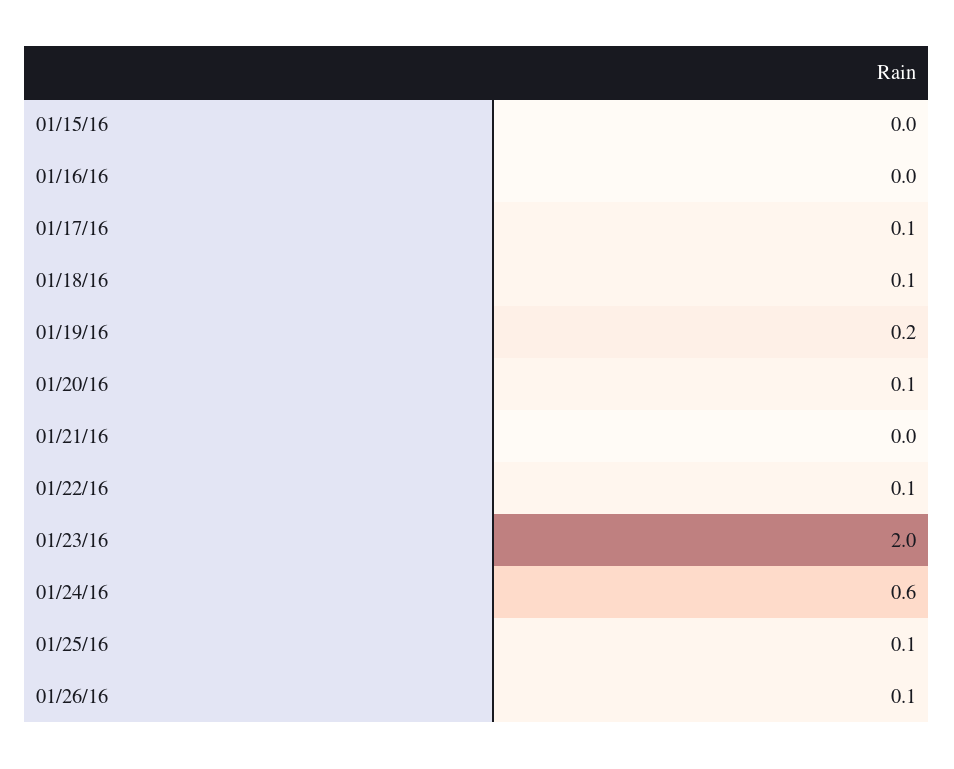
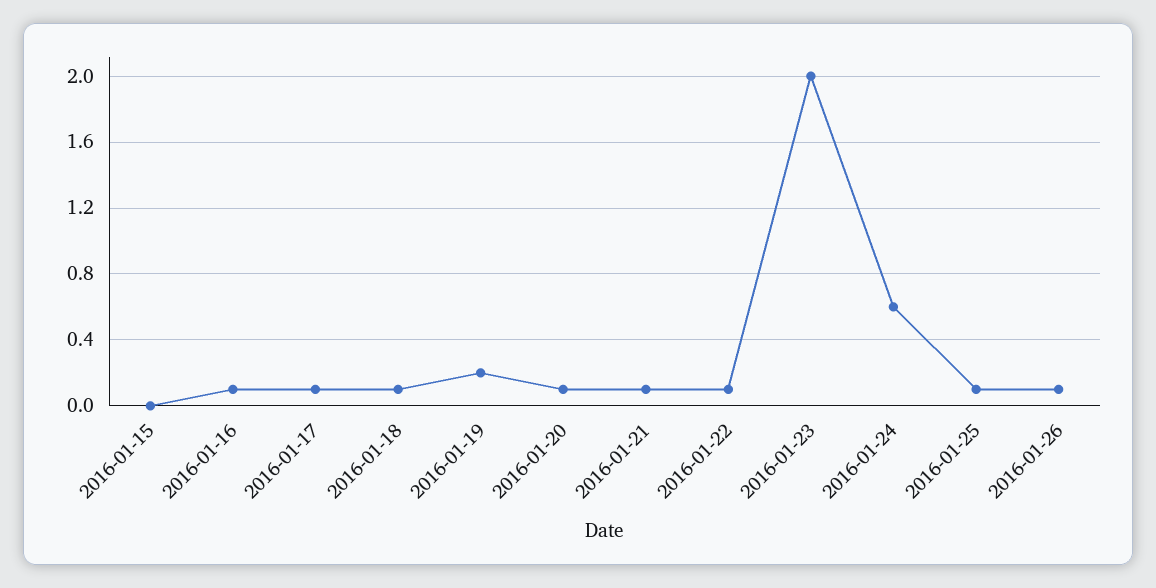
01/16/16: 0 -> 0.1
01/21/16: 0 -> 0.1

